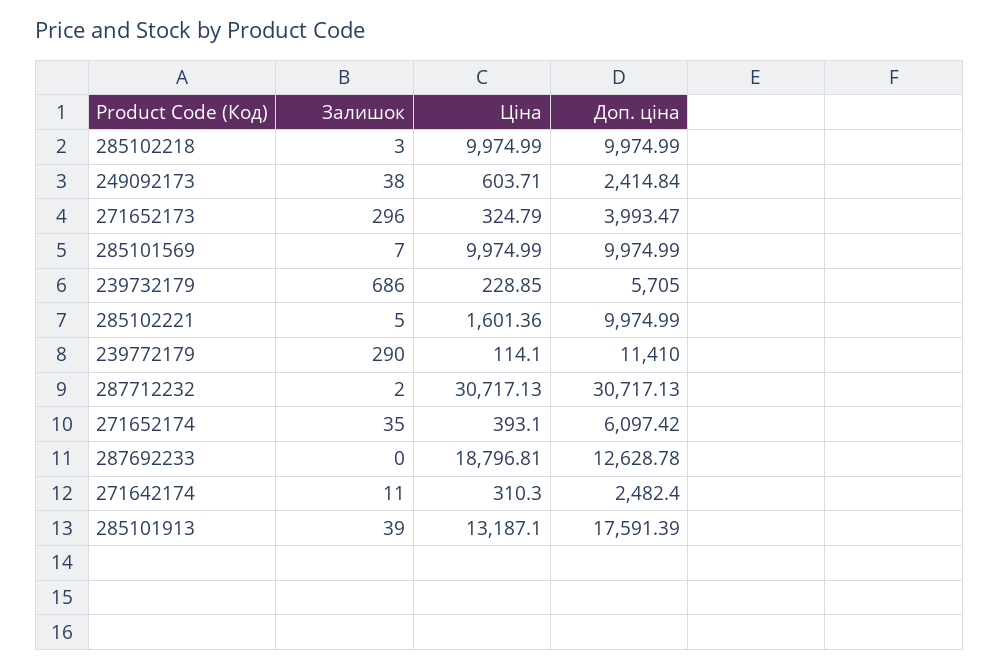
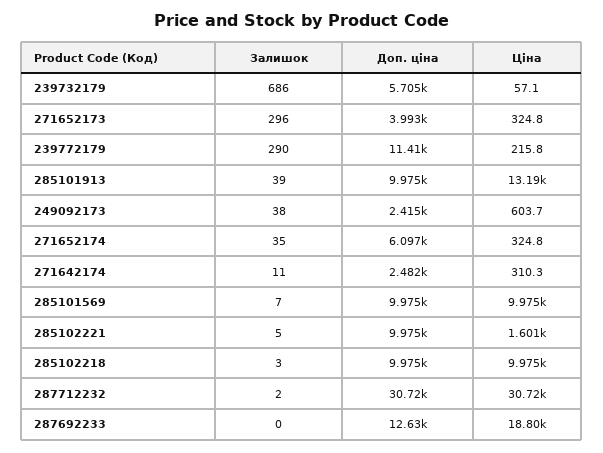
Ціна, 239732179: 228.85 -> 57.1
Ціна, 239772179: 114.1 -> 215.8
Ціна, 271652174: 393.1 -> 324.8
Доп. ціна, 285101913: 17591.39 -> 9975

